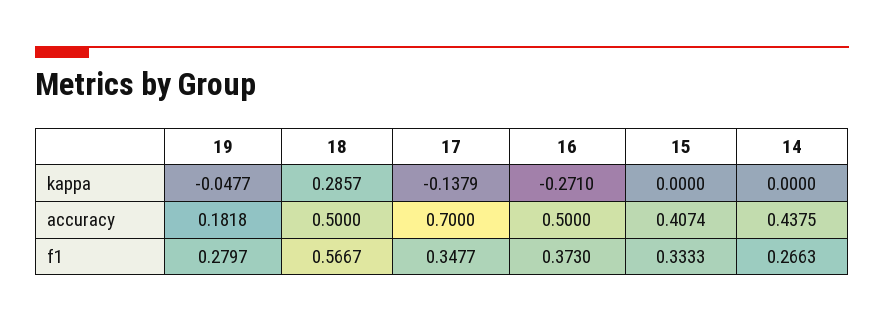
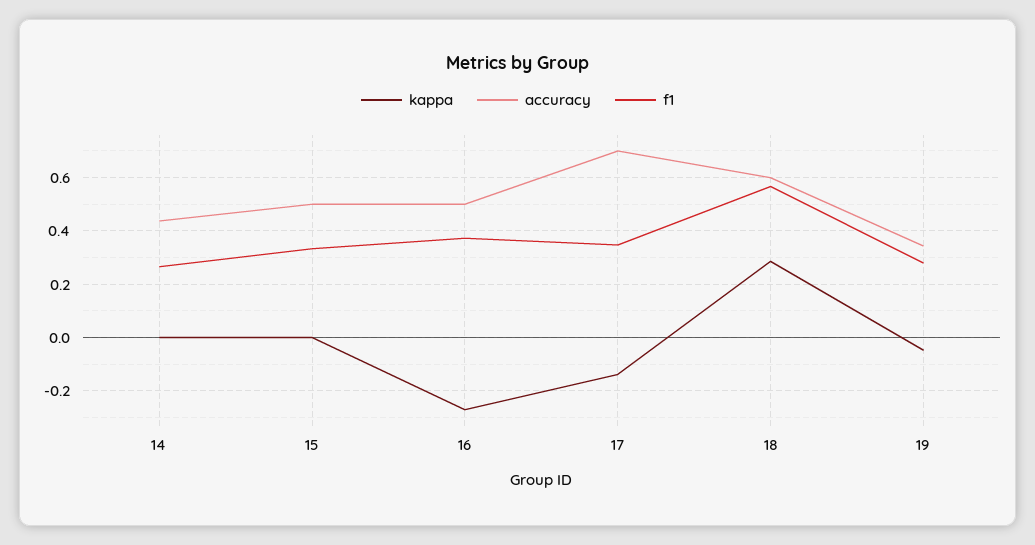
accuracy, 19: 0.1818 -> 0.35
accuracy, 18: 0.5 -> 0.6
accuracy, 15: 0.4074 -> 0.5

